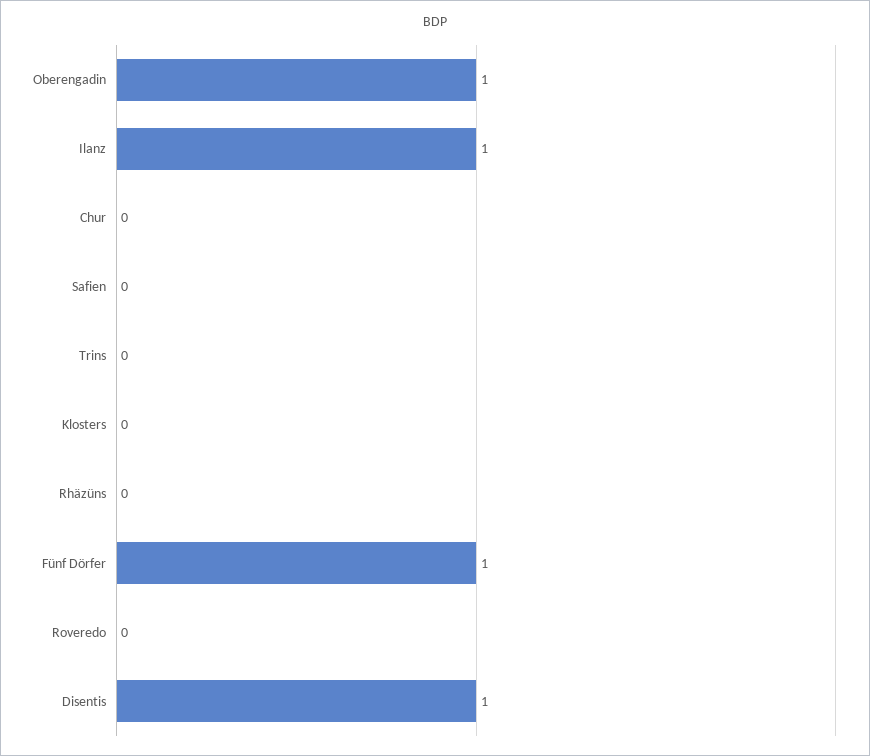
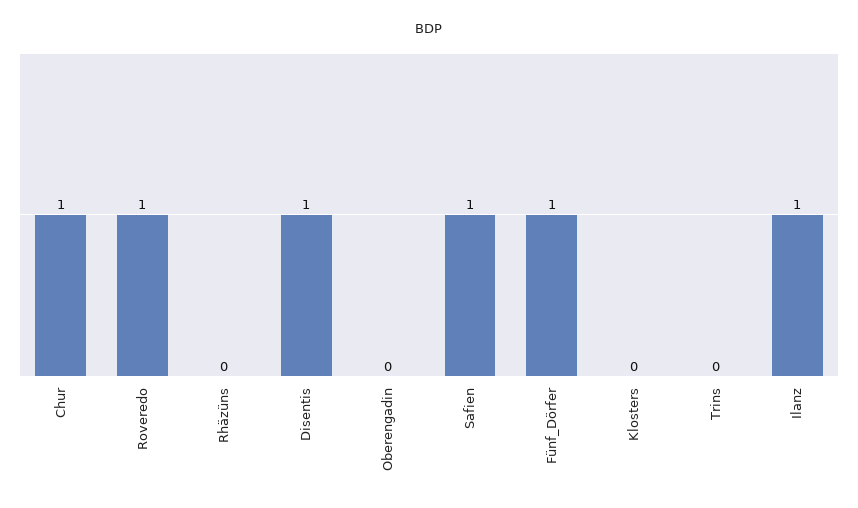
Oberengadin: 1 -> 0
Chur: 0 -> 1
Safien: 0 -> 1
Roveredo: 0 -> 1

